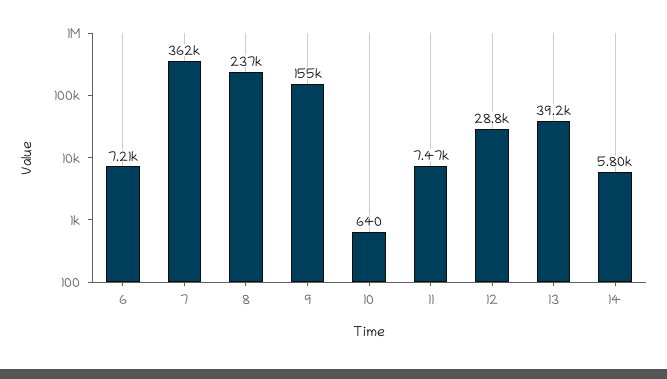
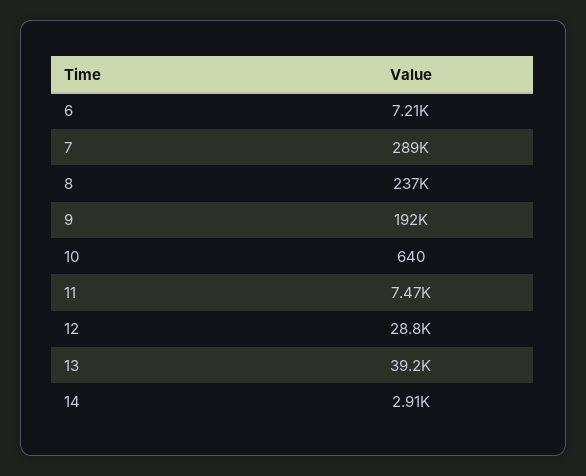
7: 362000 -> 289000
9: 155000 -> 192000
14: 5800 -> 2910

